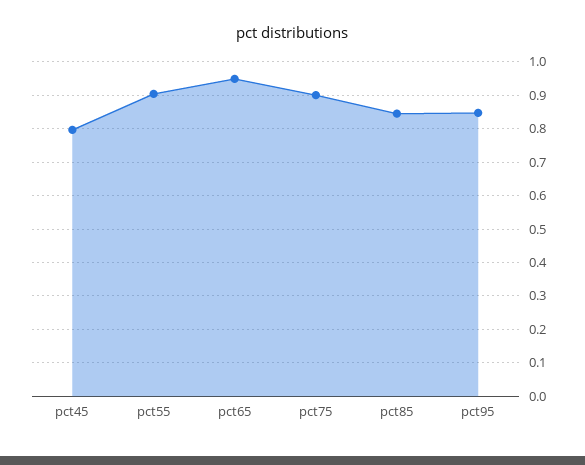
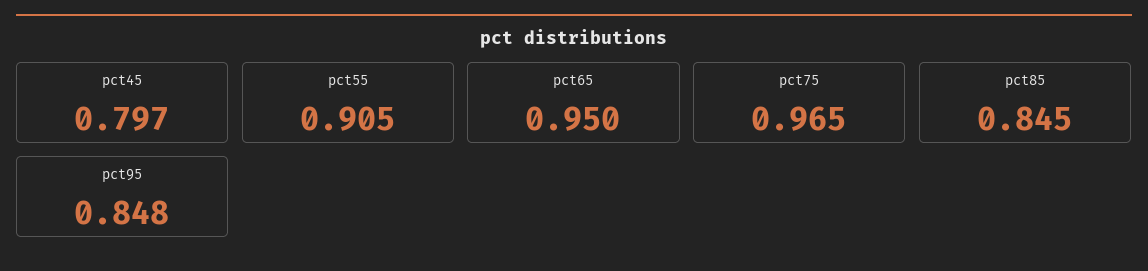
pct75: 0.9 -> 0.965

